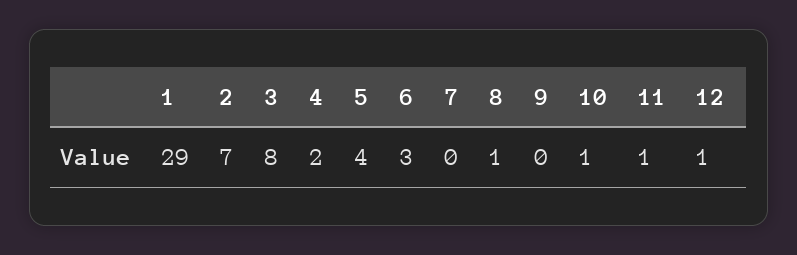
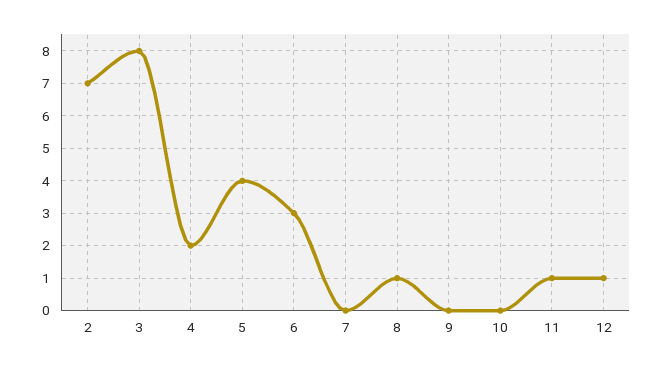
1: 29 -> none
10: 1 -> 0

